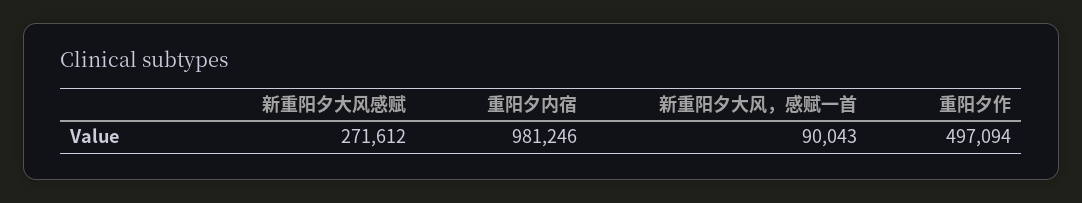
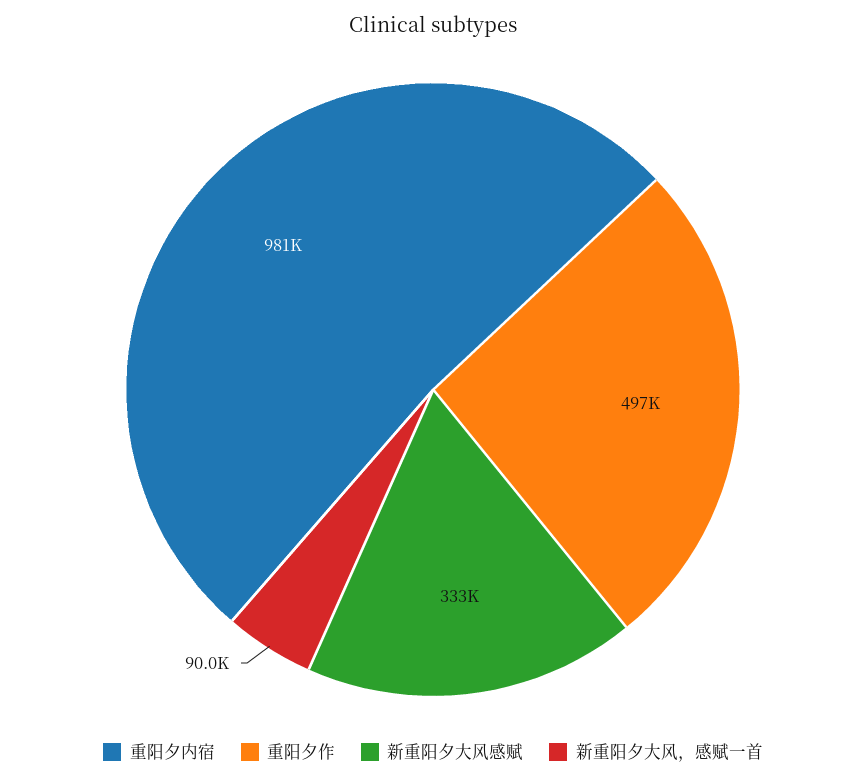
新重阳夕大风感赋: 271612 -> 333000

